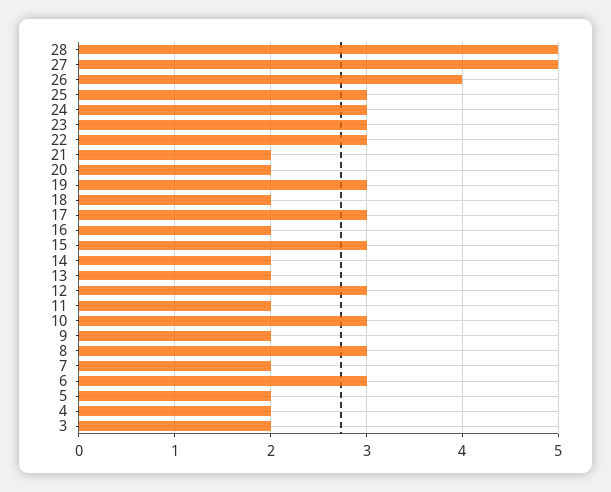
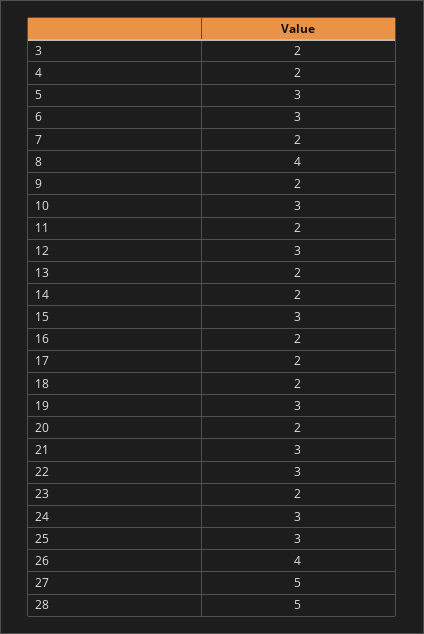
23: 3 -> 2
21: 2 -> 3
17: 3 -> 2
8: 3 -> 4
5: 2 -> 3

